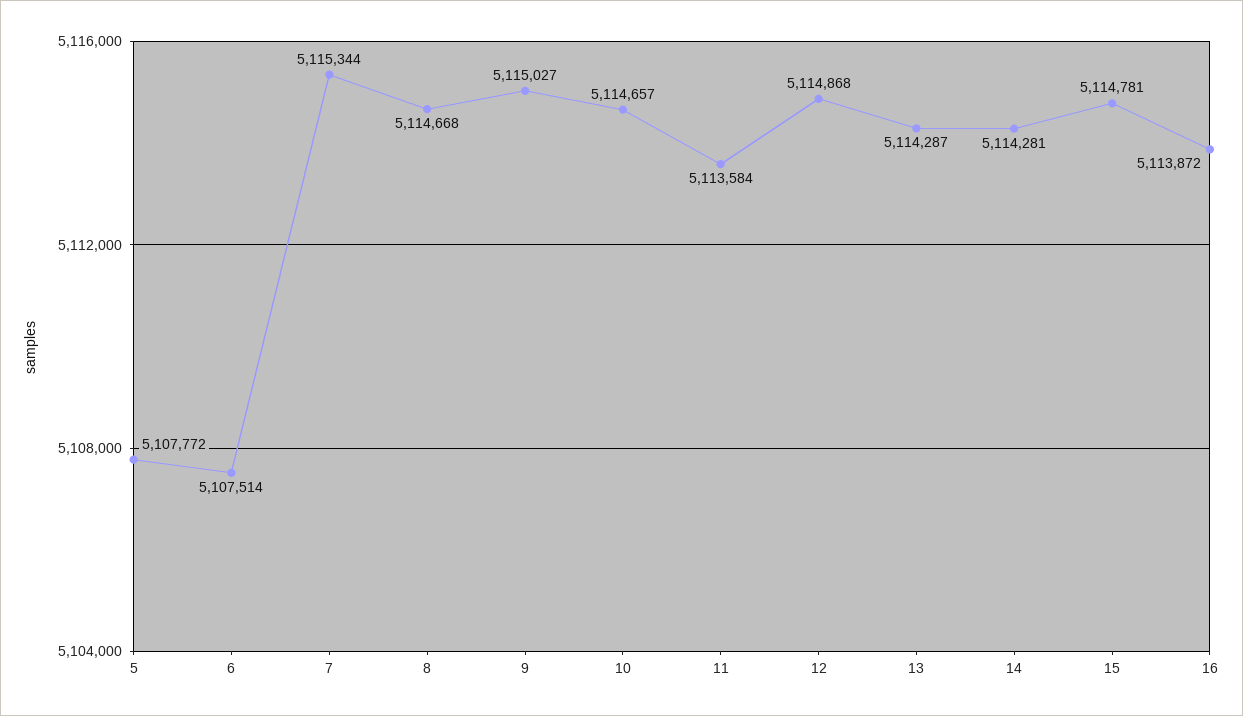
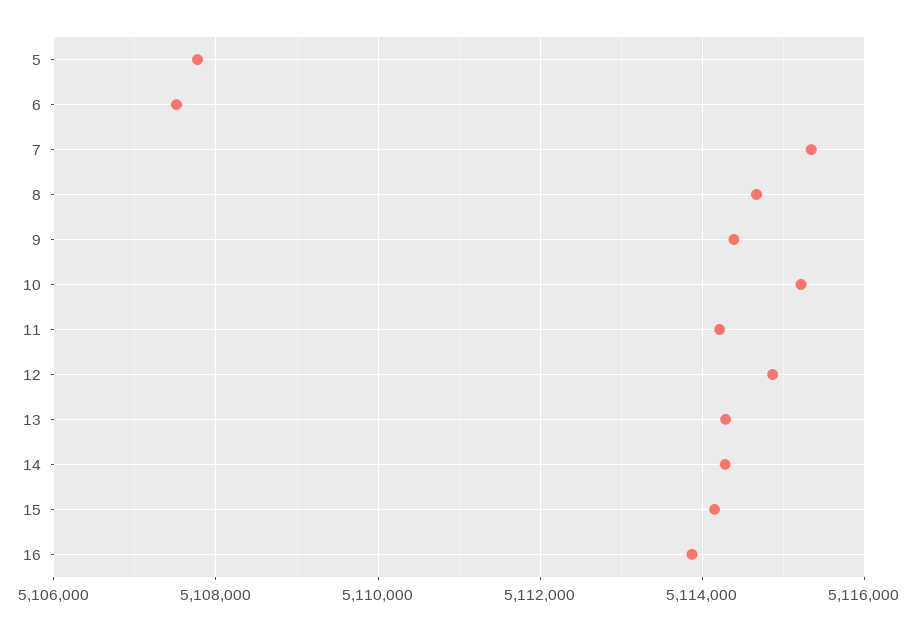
9: 5115027 -> 5114400
10: 5114657 -> 5115200
11: 5113584 -> 5114200
15: 5114781 -> 5114200

